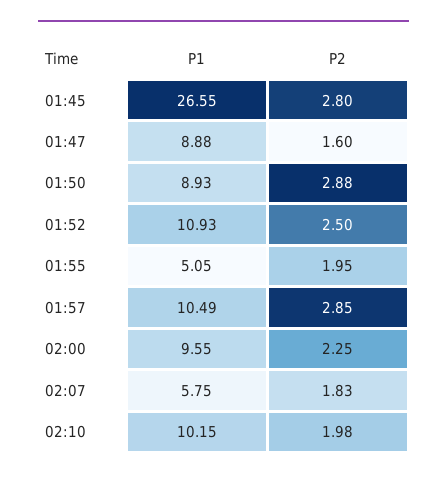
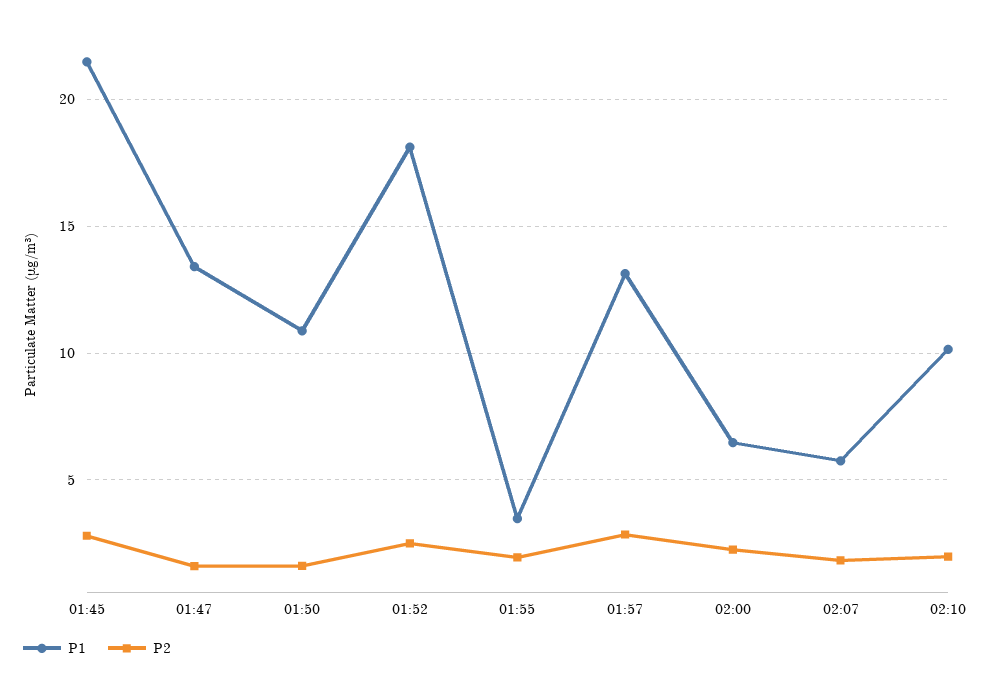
P1, 01:45: 26.55 -> 21.5
P1, 01:47: 8.88 -> 13.5
P1, 01:50: 8.93 -> 11
P2, 01:50: 2.88 -> 1.5
P1, 01:52: 10.93 -> 18
P1, 01:55: 5.05 -> 3.5
P1, 01:57: 10.49 -> 13
P1, 02:00: 9.55 -> 6.5

